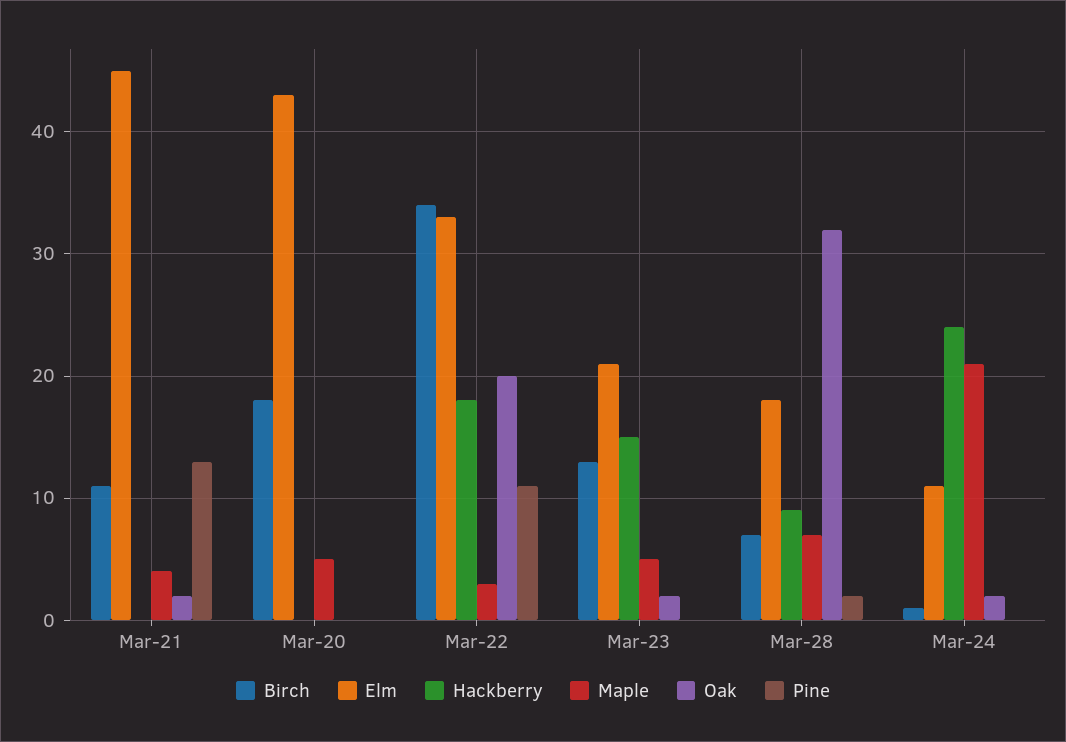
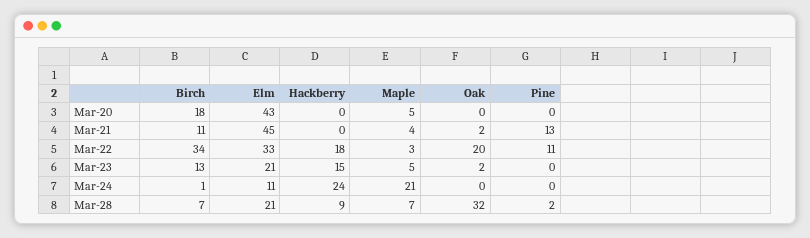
Elm, Mar-28: 18 -> 21
Oak, Mar-24: 2 -> 0

